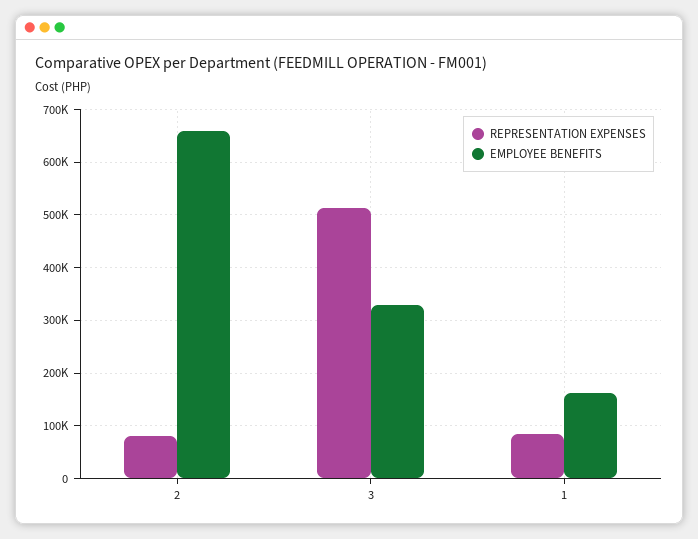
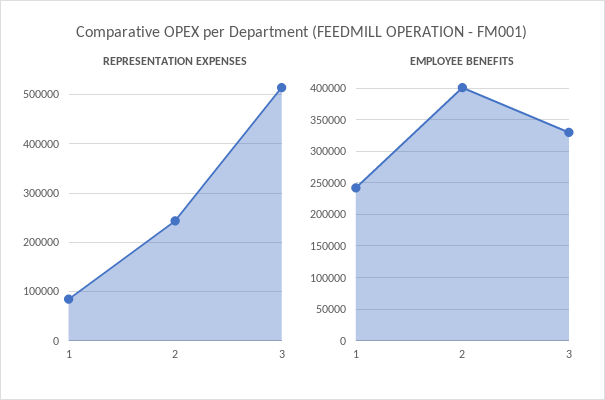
REPRESENTATION EXPENSES, 2: 80000 -> 240000
EMPLOYEE BENEFITS, 2: 660000 -> 400000
EMPLOYEE BENEFITS, 1: 160000 -> 240000

